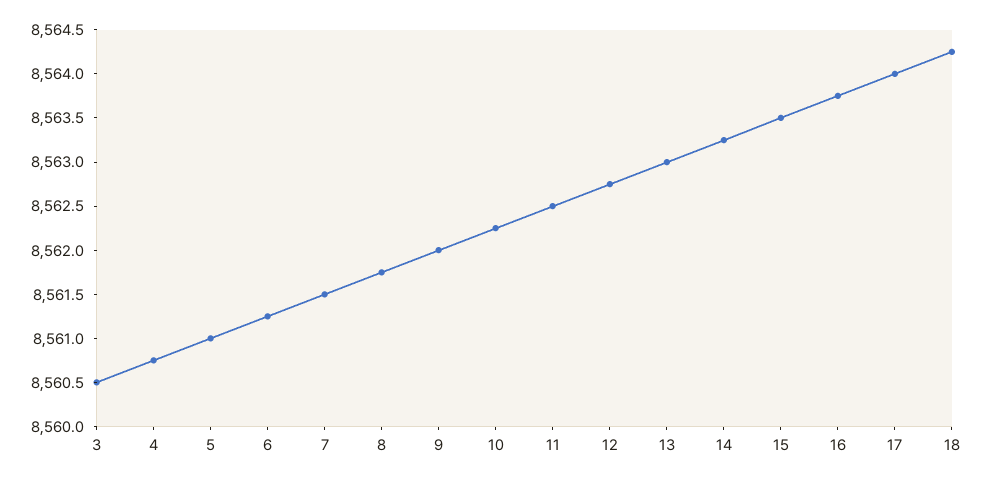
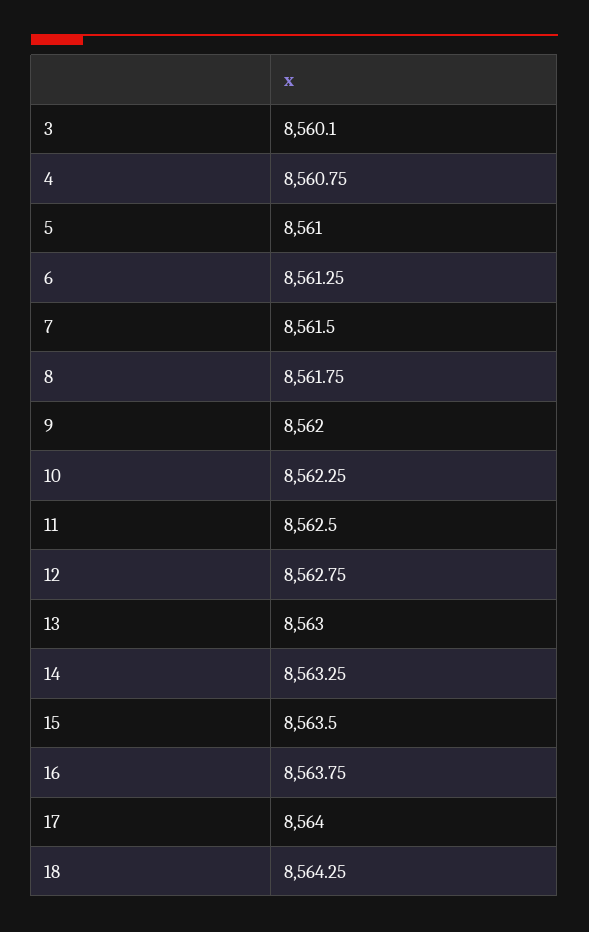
3: 8560.5 -> 8560.1

